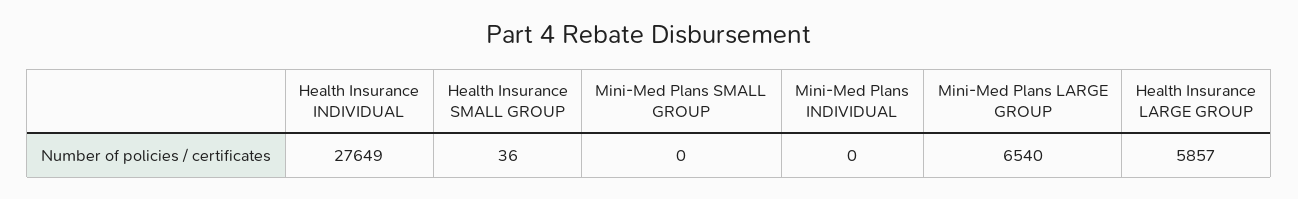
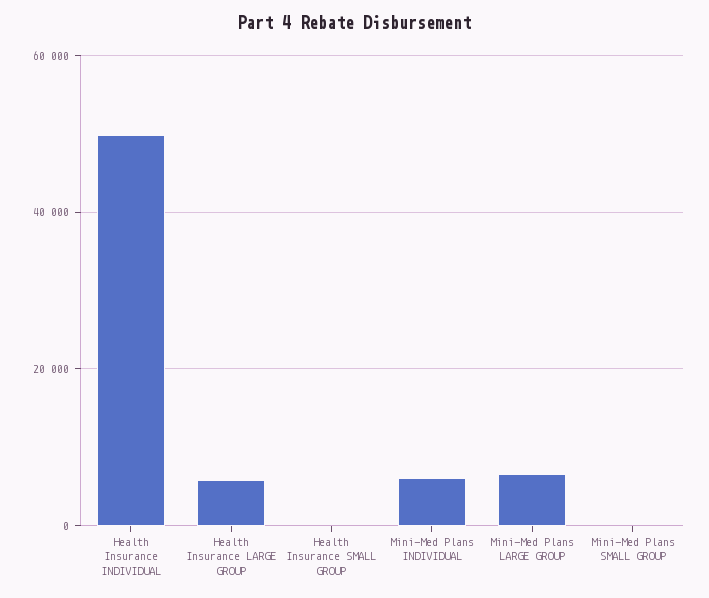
Health Insurance INDIVIDUAL: 27649 -> 50000
Mini-Med Plans INDIVIDUAL: 0 -> 6000

